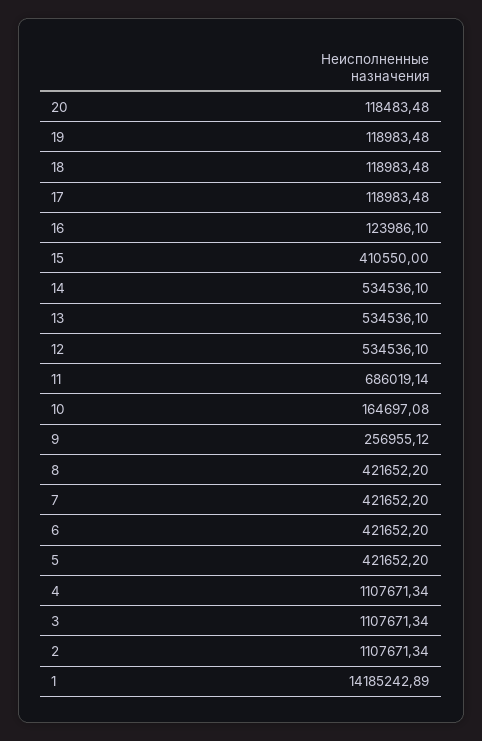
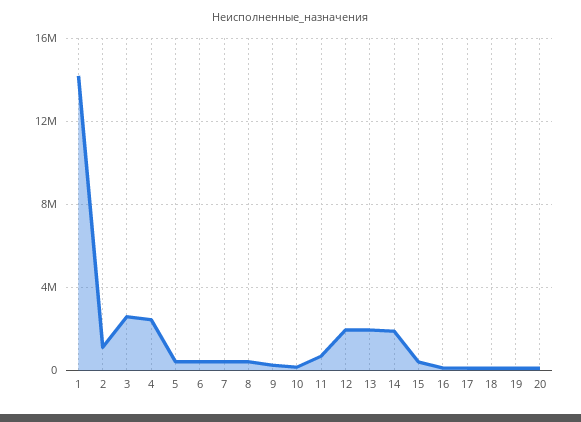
14: 534536.1 -> 2000000
13: 534536.1 -> 2000000
12: 534536.1 -> 2000000
4: 1107671.34 -> 2500000
3: 1107671.34 -> 2500000

